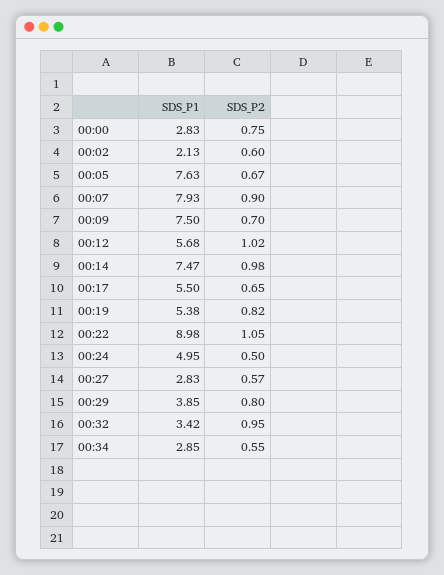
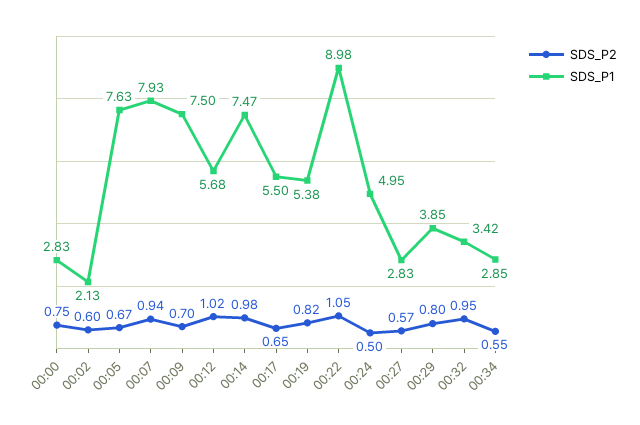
SDS_P2, 00:07: 0.9 -> 0.94

